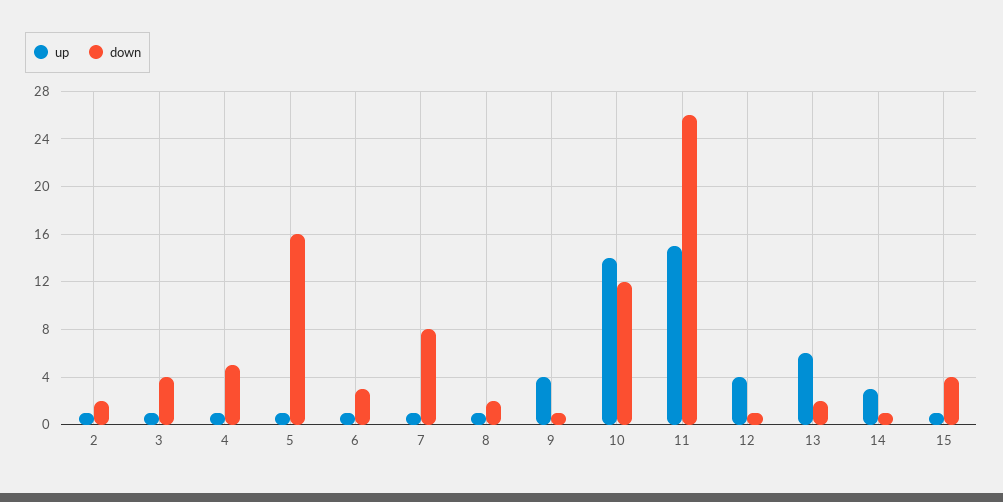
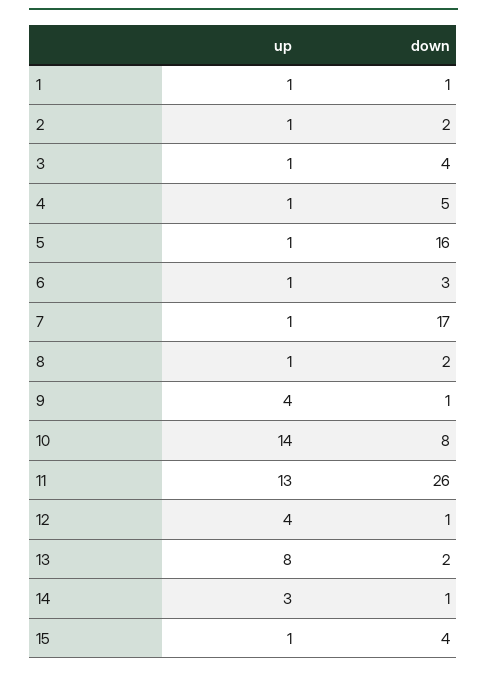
down, 7: 8 -> 17
down, 10: 12 -> 8
up, 11: 15 -> 13
up, 13: 6 -> 8
up, 1: none -> 1
down, 1: none -> 1

